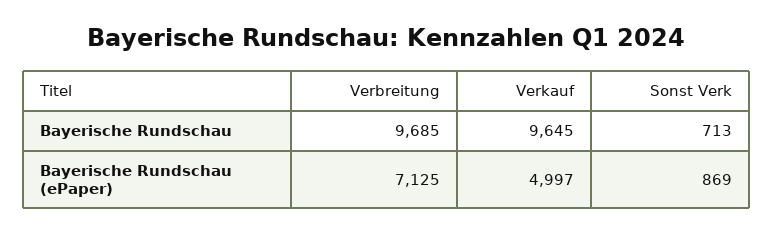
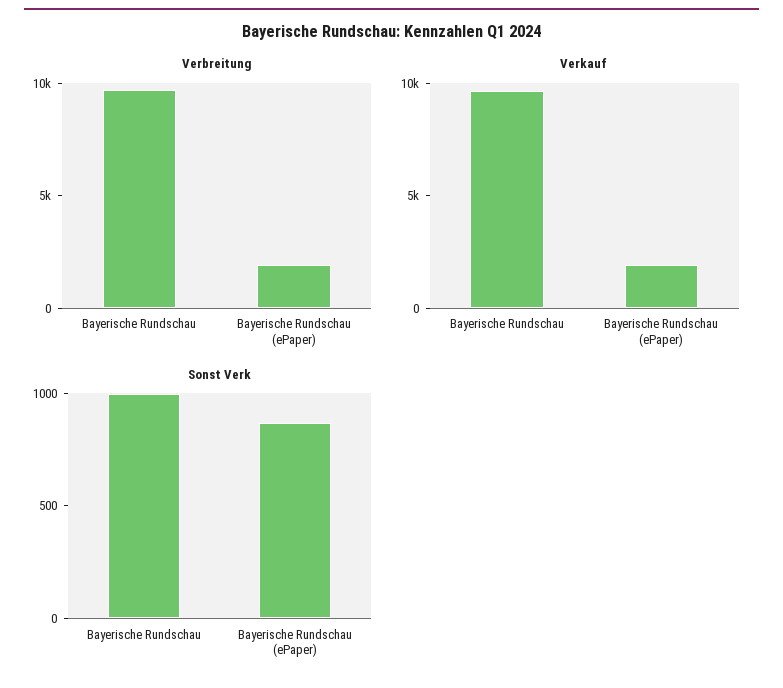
Sonst Verk, Bayerische Rundschau: 713 -> 1000
Verbreitung, Bayerische Rundschau (ePaper): 7125 -> 2000
Verkauf, Bayerische Rundschau (ePaper): 4997 -> 2000

